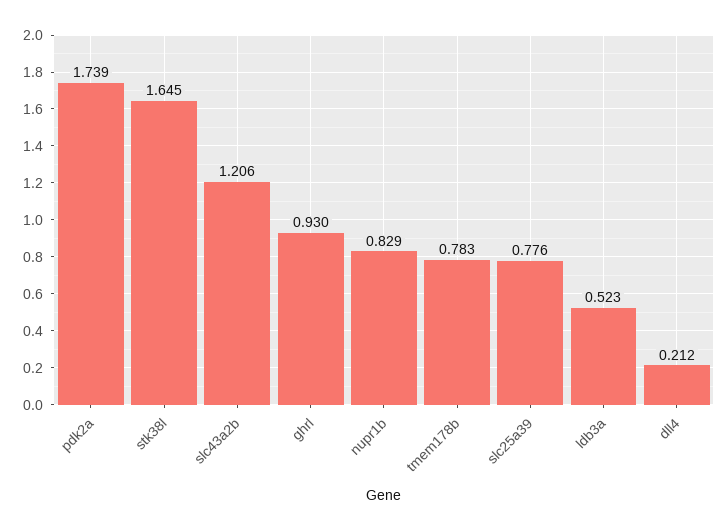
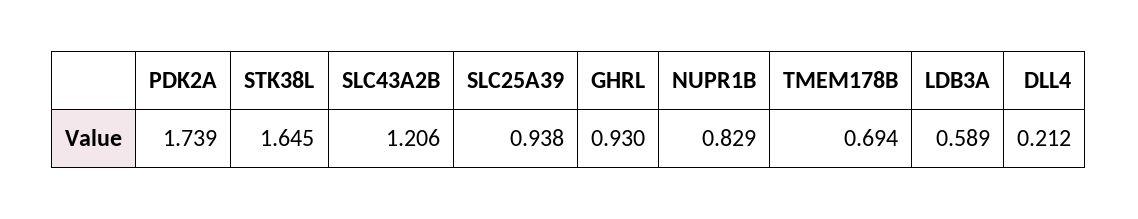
tmem178b: 0.783 -> 0.694
slc25a39: 0.776 -> 0.938
ldb3a: 0.523 -> 0.589

